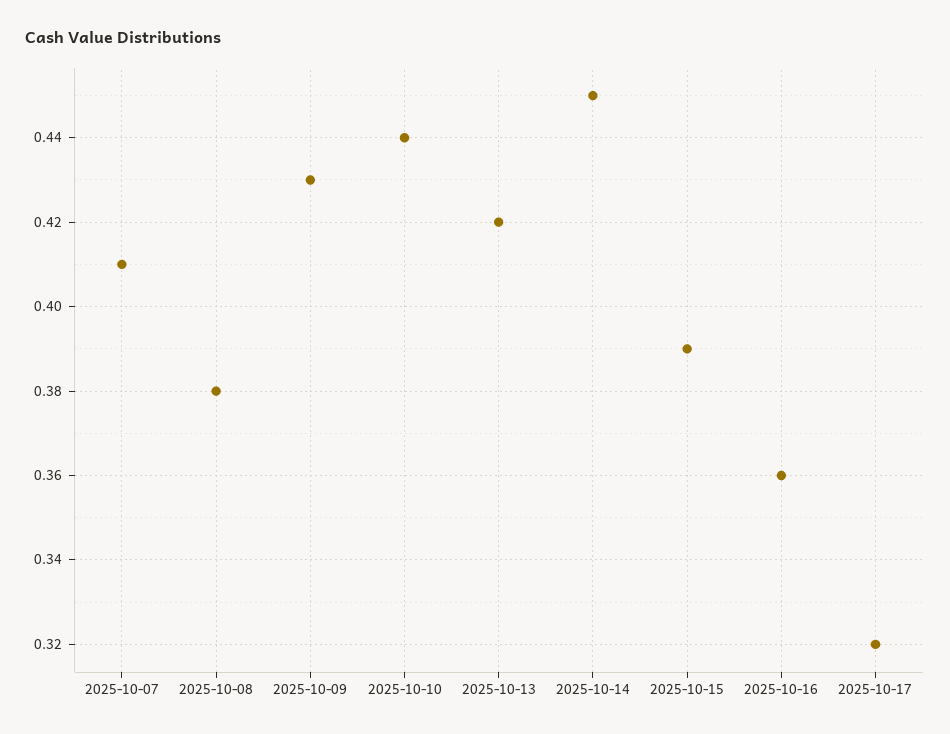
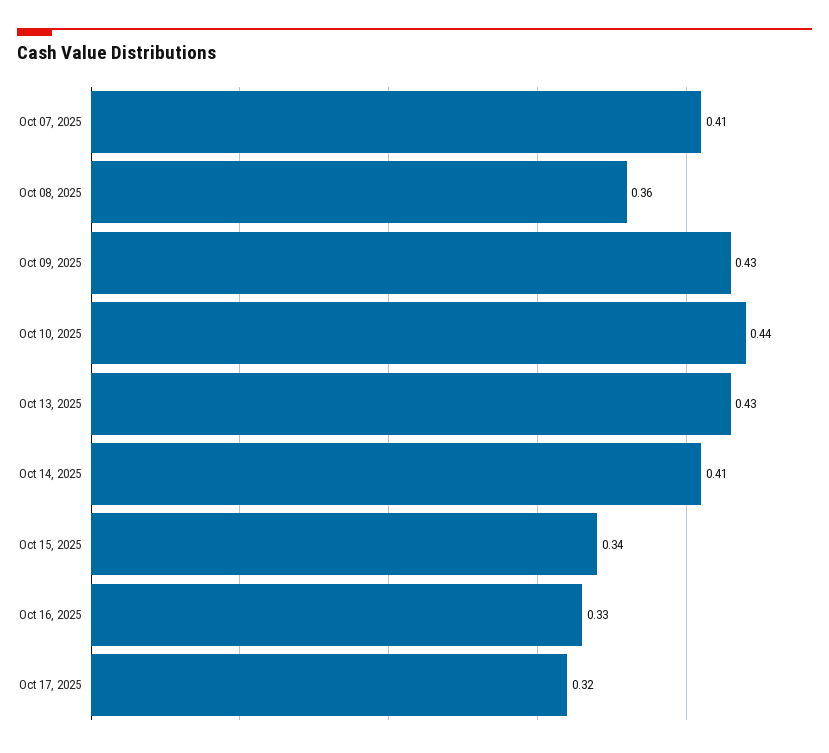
2025-10-08: 0.38 -> 0.36
2025-10-13: 0.42 -> 0.43
2025-10-14: 0.45 -> 0.41
2025-10-15: 0.39 -> 0.34
2025-10-16: 0.36 -> 0.33

